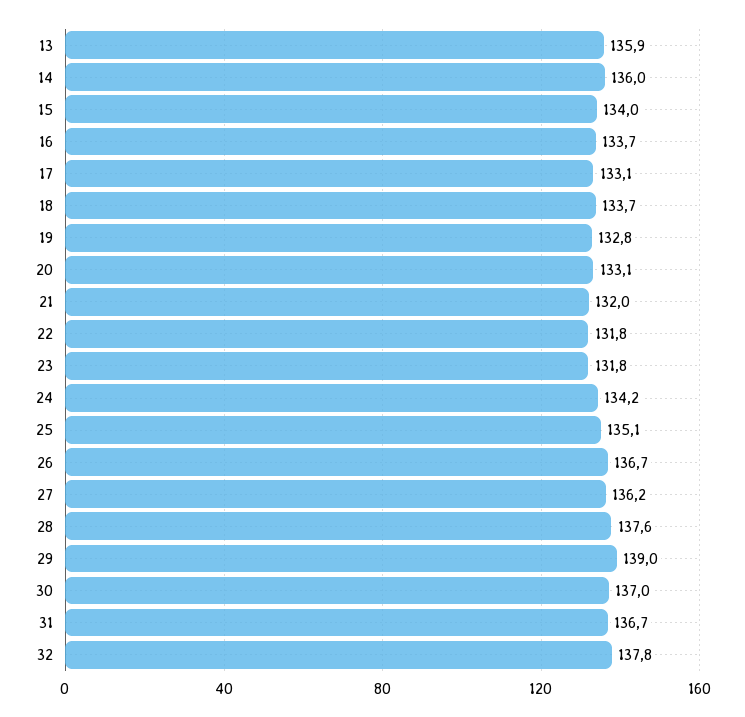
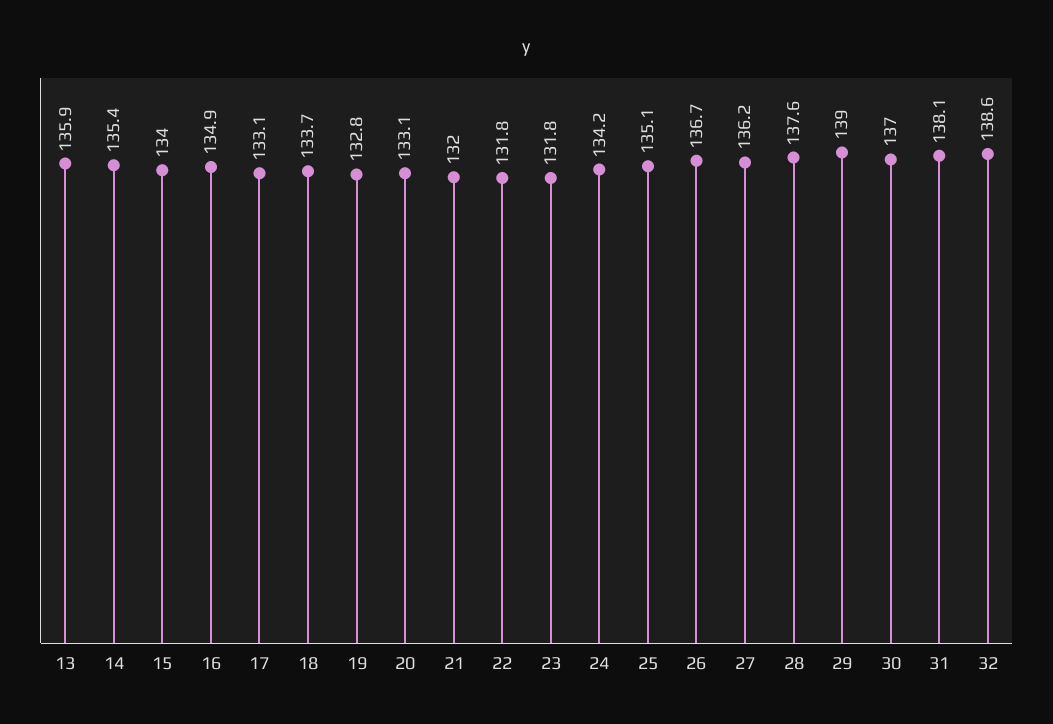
14: 136 -> 135.4
16: 133.7 -> 134.9
31: 136.7 -> 138.1
32: 137.8 -> 138.6

